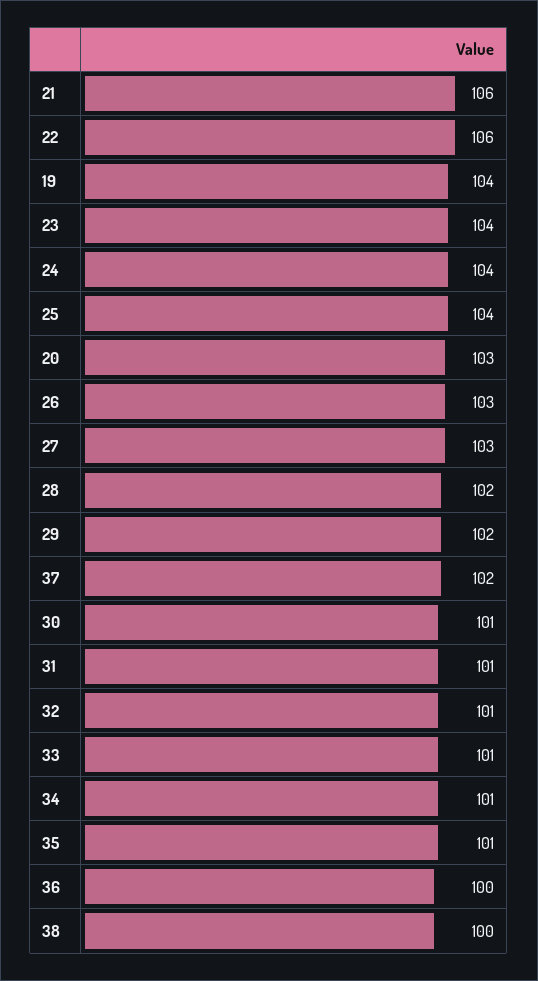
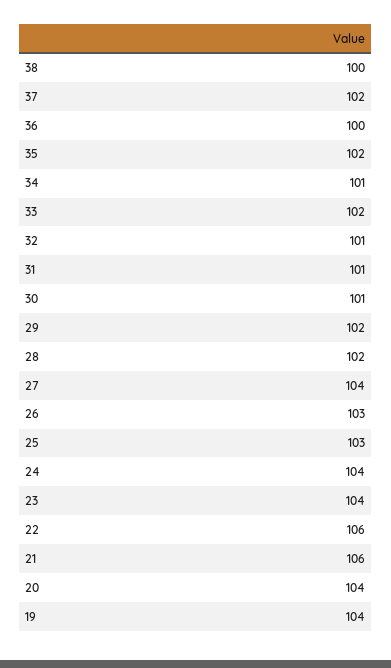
25: 104 -> 103
20: 103 -> 104
27: 103 -> 104
33: 101 -> 102
35: 101 -> 102

